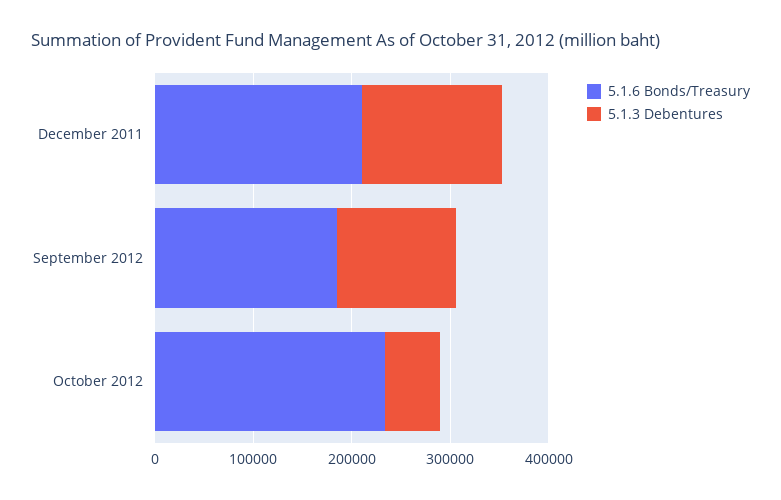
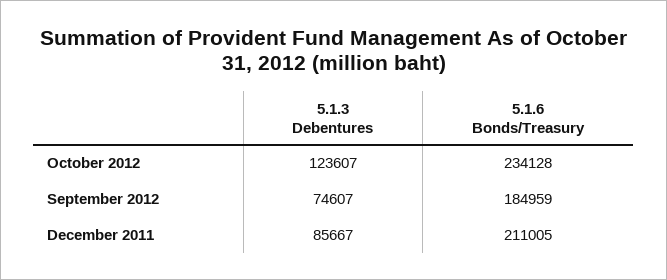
5.1.3 Debentures, December 2011: 140000 -> 85667
5.1.3 Debentures, September 2012: 120000 -> 74607
5.1.3 Debentures, October 2012: 60000 -> 123607

